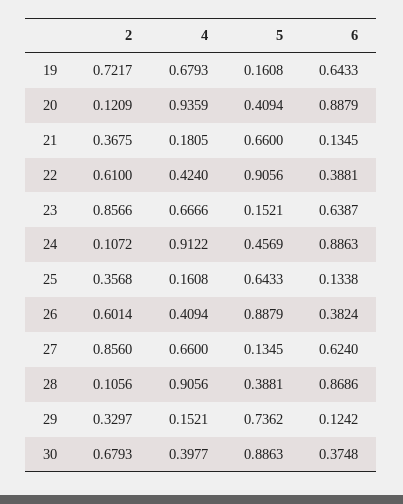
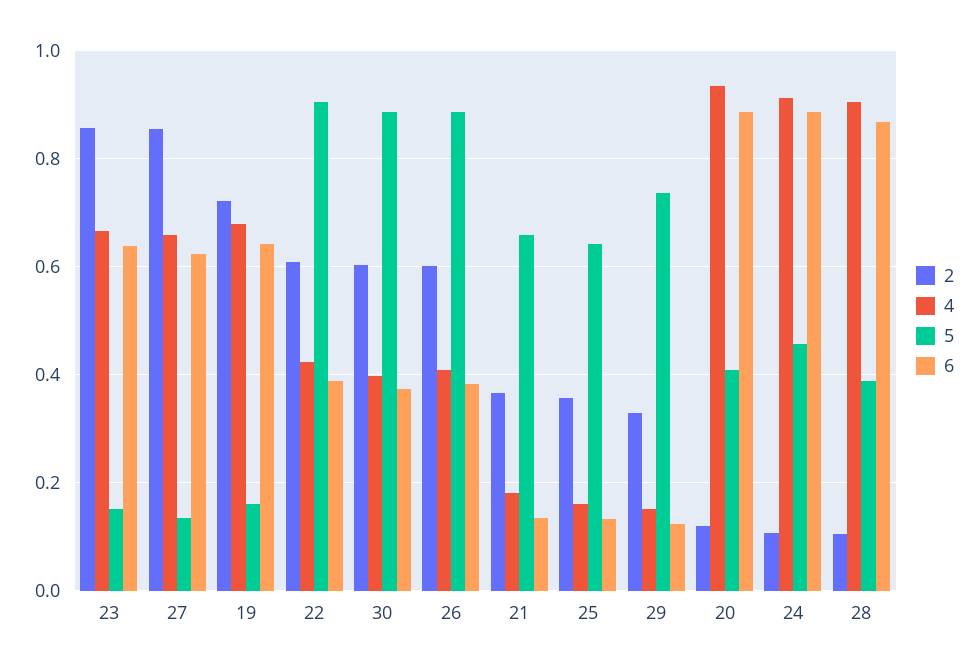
2, 30: 0.6793 -> 0.6

